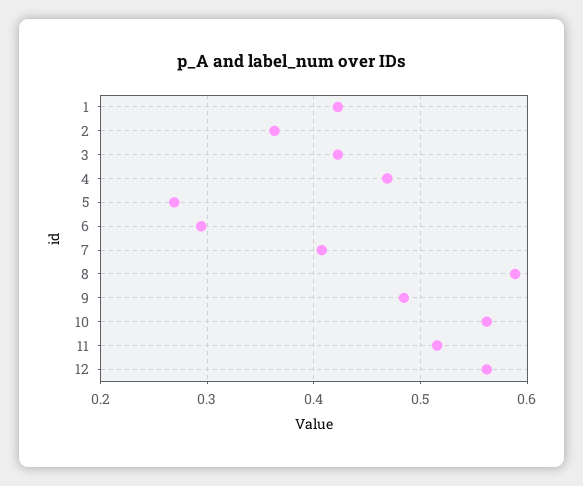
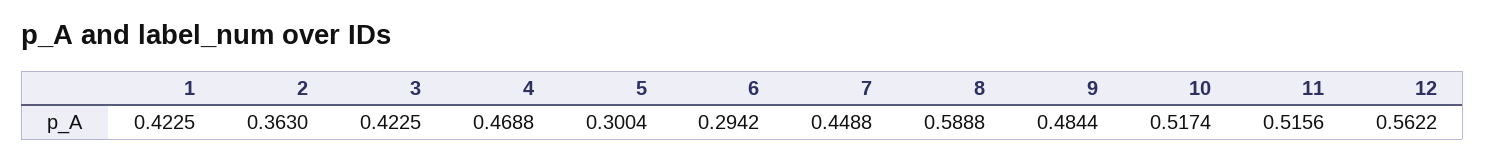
5: 0.27 -> 0.3004
7: 0.41 -> 0.4488
10: 0.56 -> 0.5174

